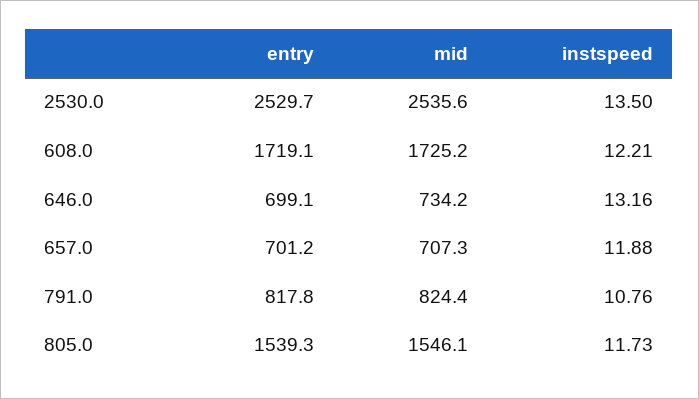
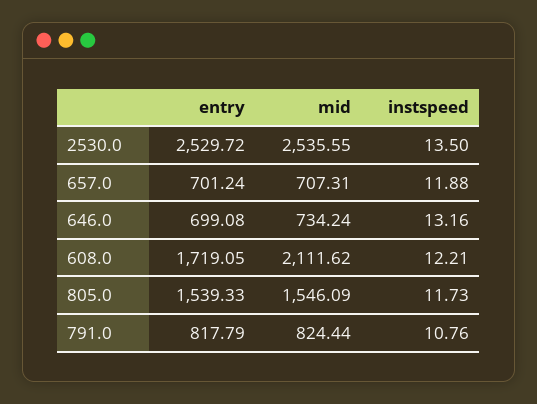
mid, 608.0: 1725.2 -> 2111.62

